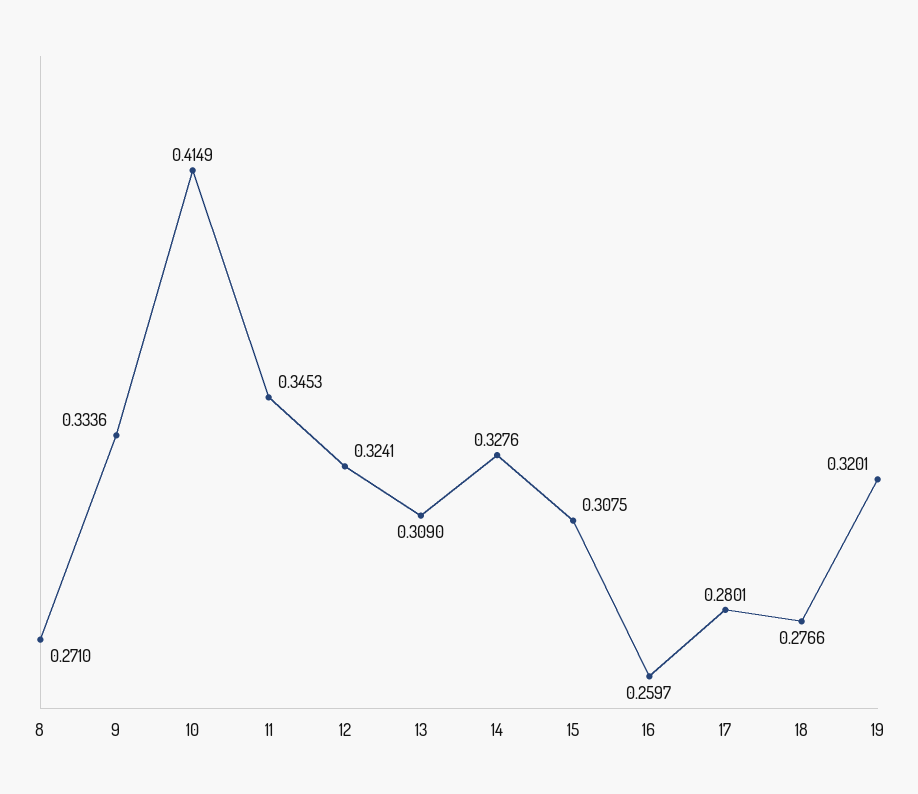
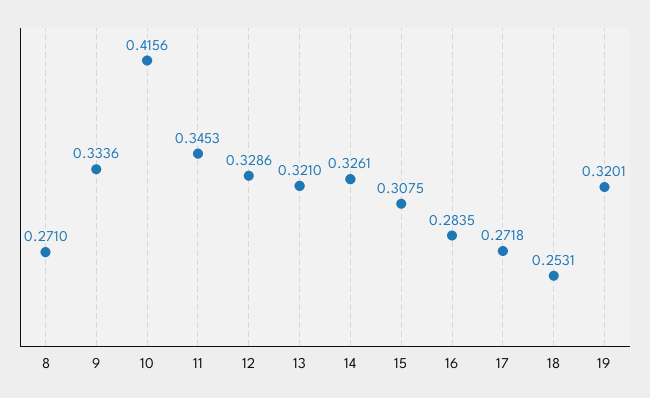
10: 0.4149 -> 0.4156
12: 0.3241 -> 0.3286
13: 0.309 -> 0.321
14: 0.3276 -> 0.3261
16: 0.2597 -> 0.2835
17: 0.2801 -> 0.2718
18: 0.2766 -> 0.2531

